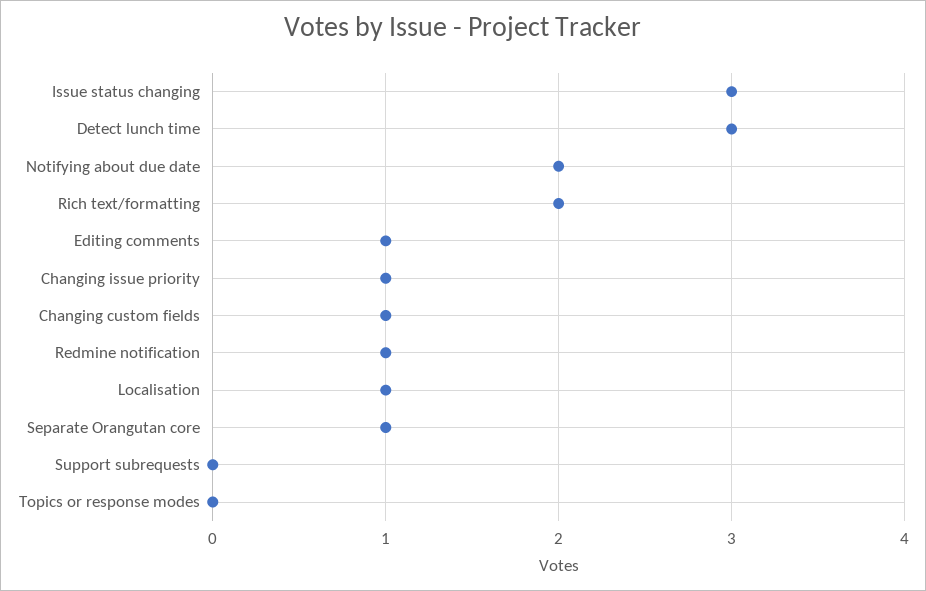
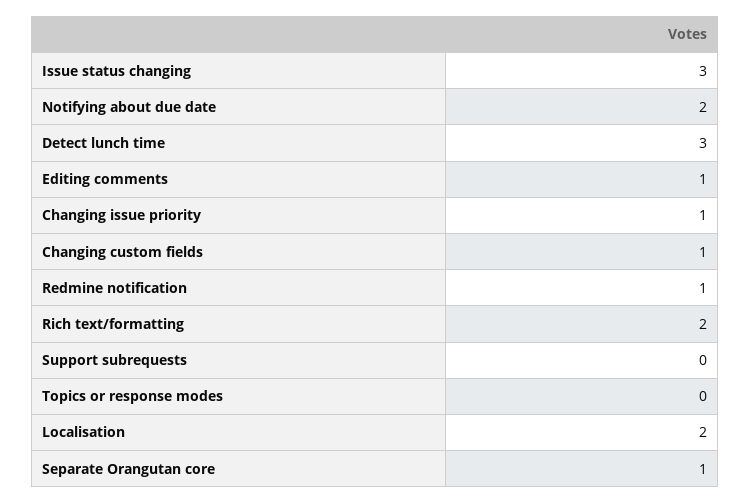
Localisation: 1 -> 2

